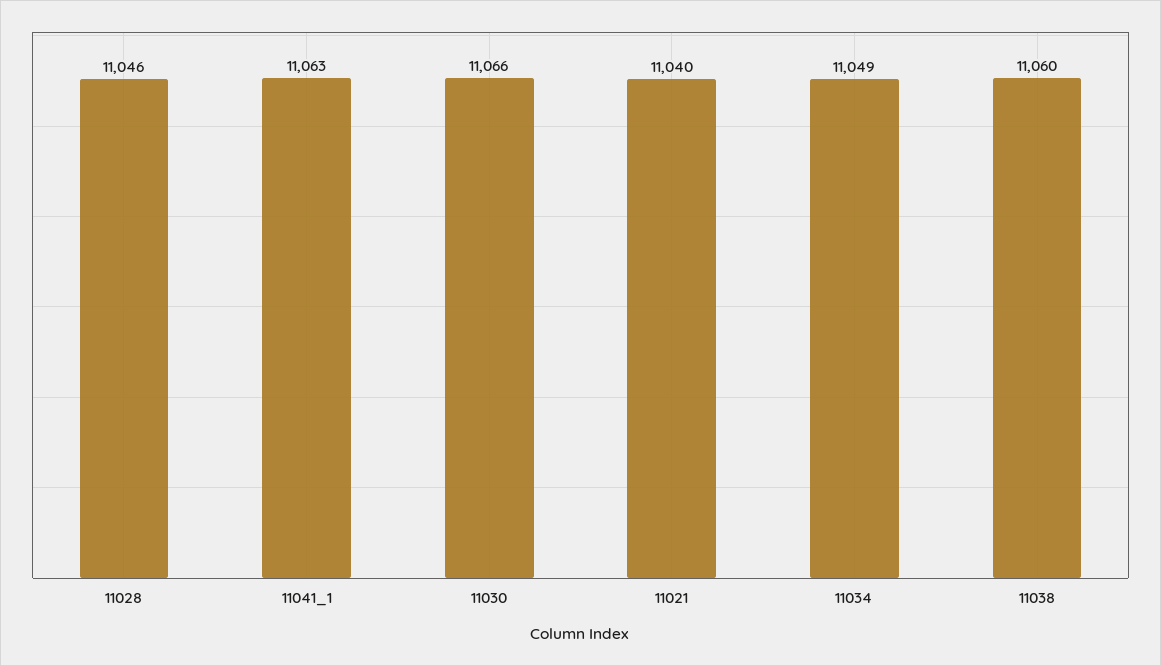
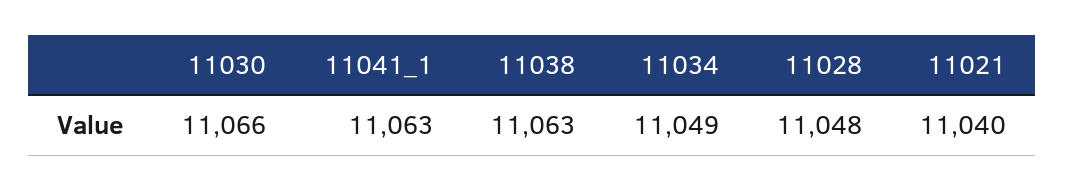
11028: 11046 -> 11048
11038: 11060 -> 11063

